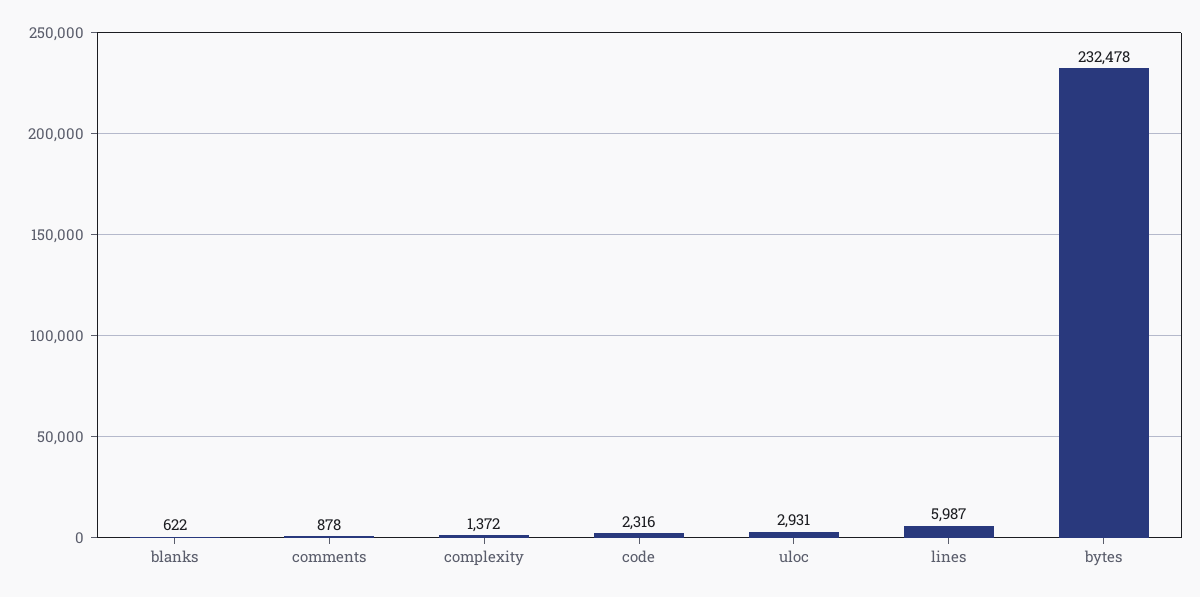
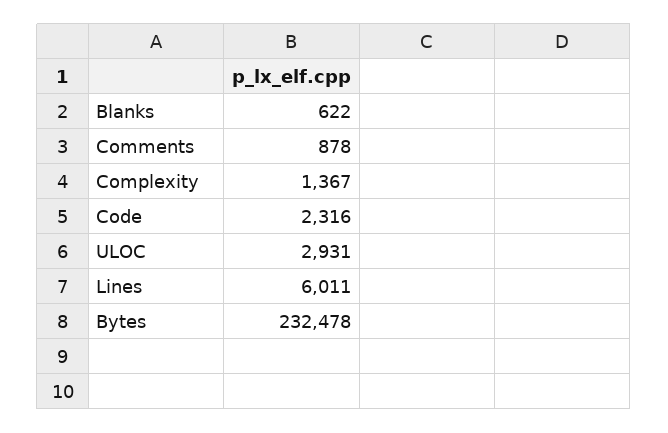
complexity: 1372 -> 1367
lines: 5987 -> 6011

